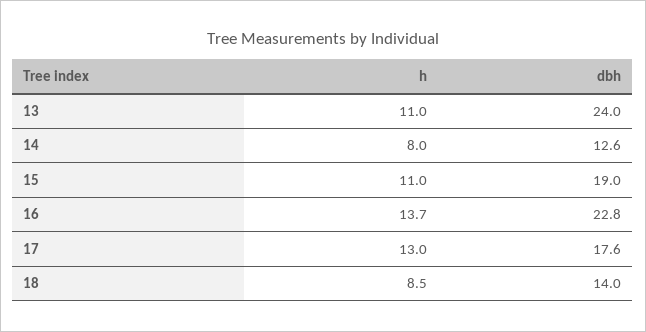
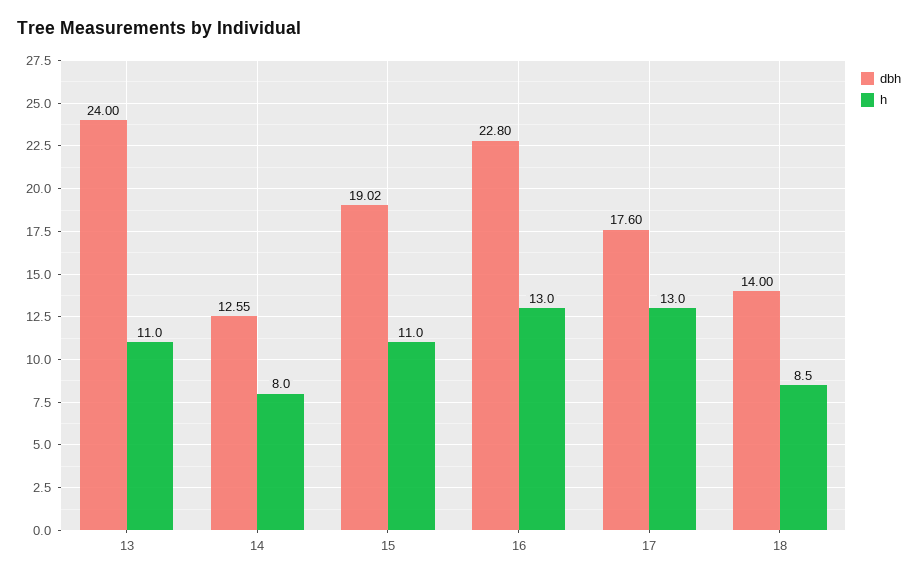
h, 16: 13.7 -> 13

